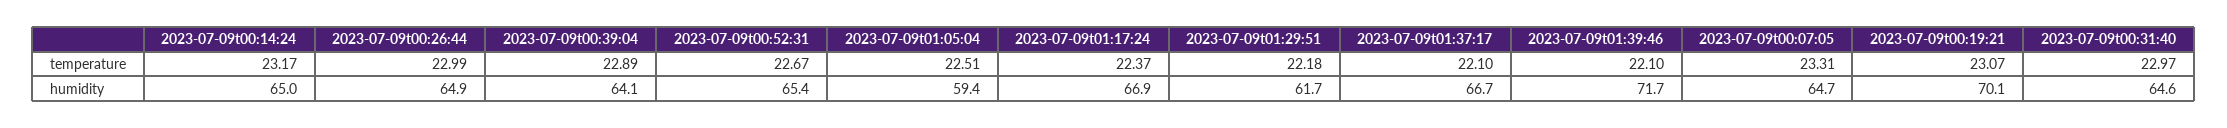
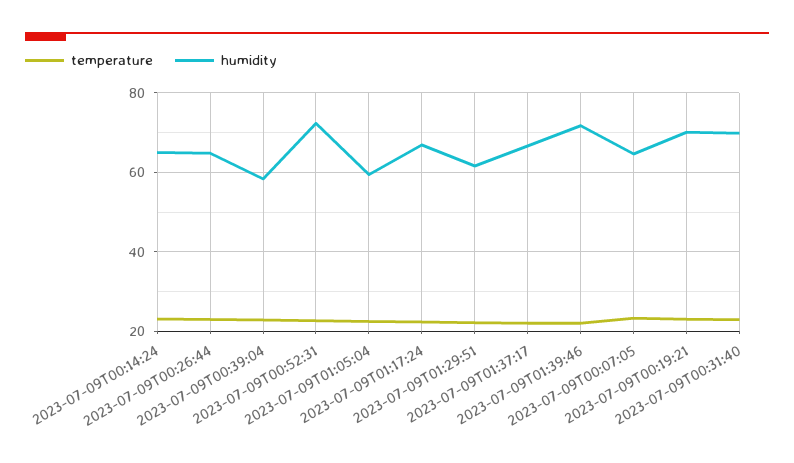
humidity, 2023-07-09t00:39:04: 64.1 -> 58
humidity, 2023-07-09t00:52:31: 65.4 -> 72
humidity, 2023-07-09t00:31:40: 64.6 -> 70

